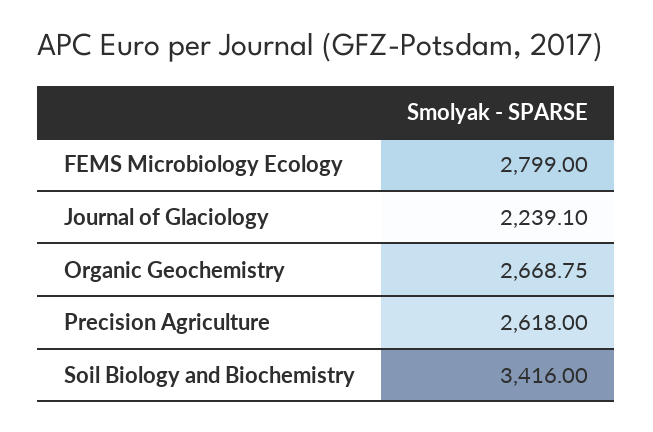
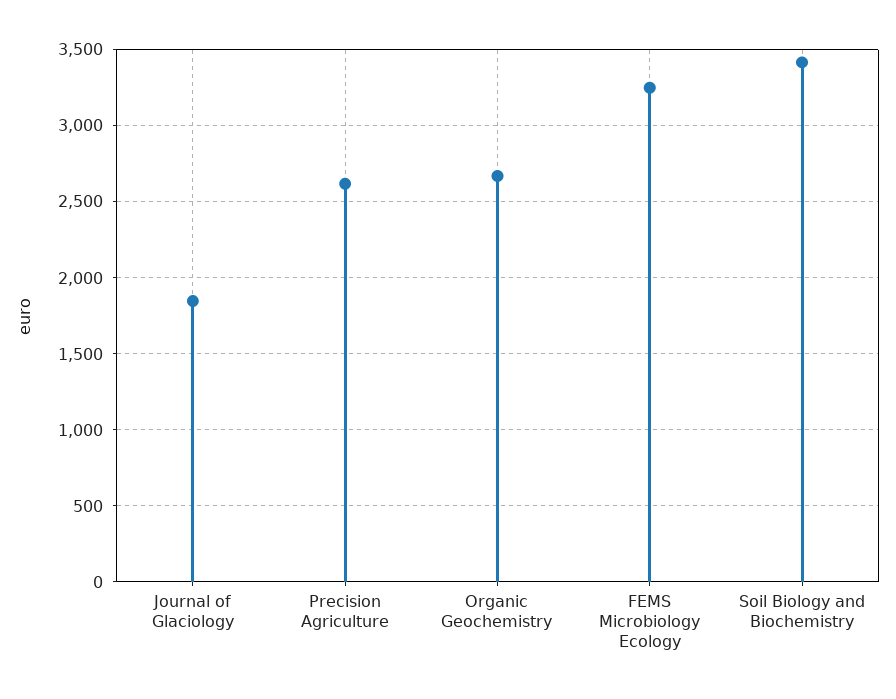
FEMS Microbiology Ecology: 2799 -> 3250
Journal of Glaciology: 2239.1 -> 1850

